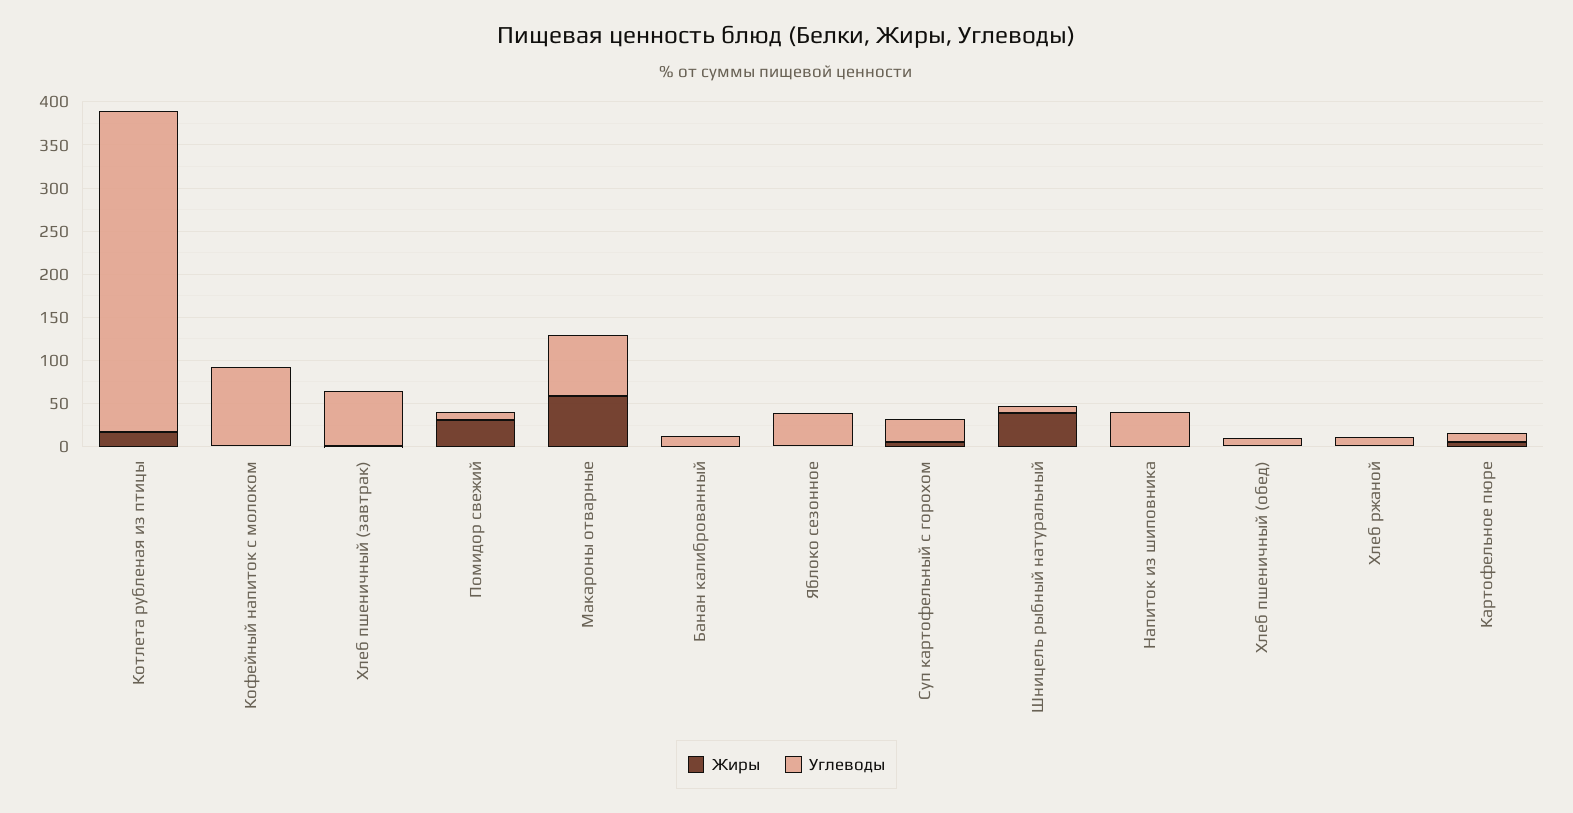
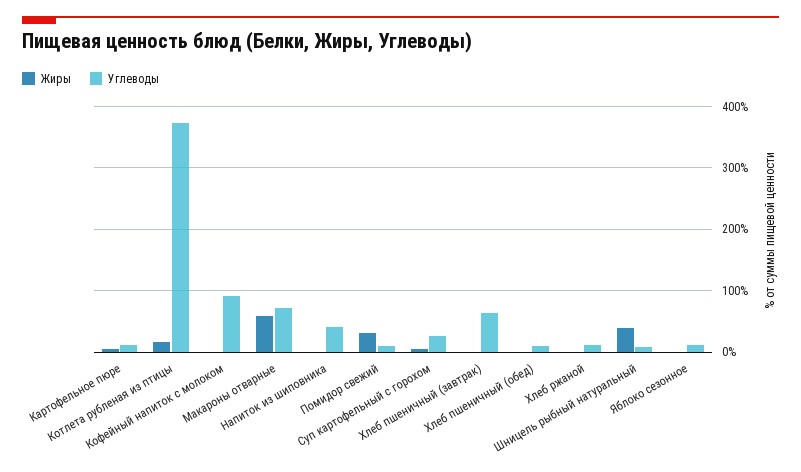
Жиры, Банан калиброванный: 0 -> none
Углеводы, Банан калиброванный: 10 -> none
Углеводы, Яблоко сезонное: 40 -> 10

